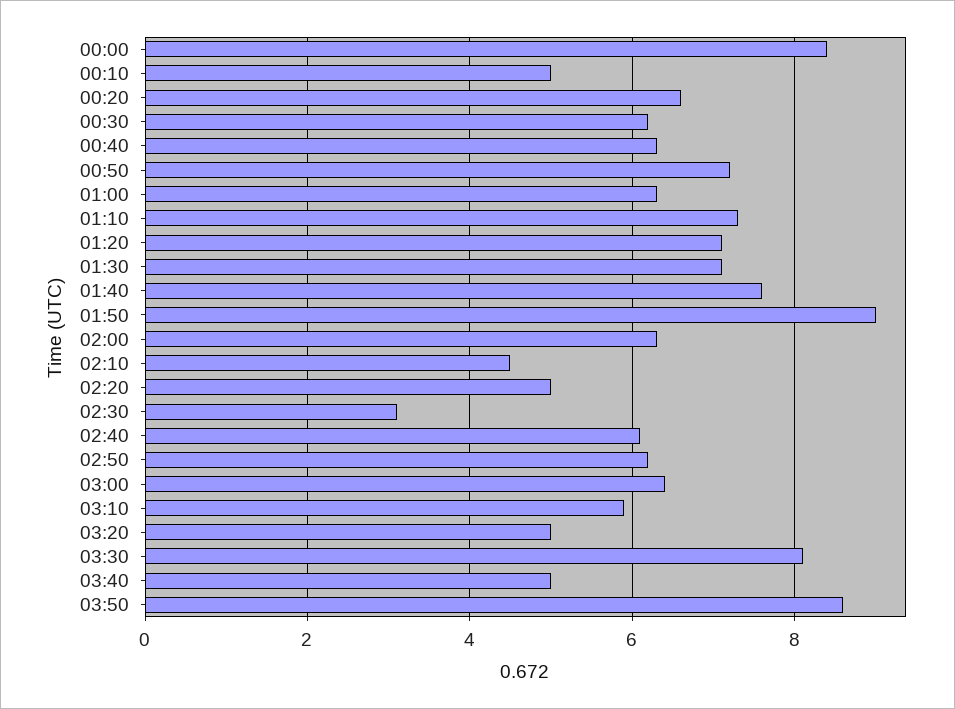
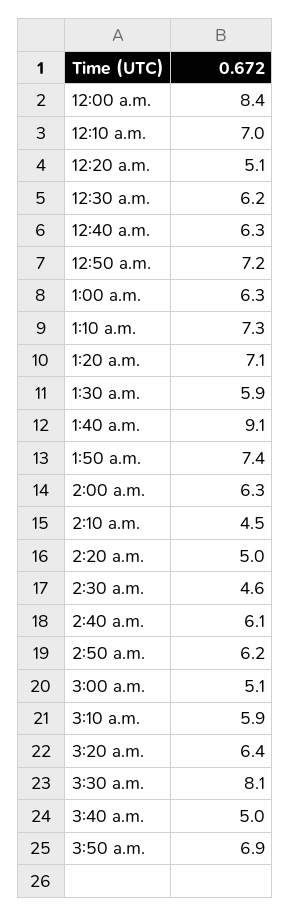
00:10: 5 -> 7
00:20: 6.5 -> 5.1
01:30: 7 -> 5.9
01:40: 7.5 -> 9.1
01:50: 9 -> 7.4
02:30: 3 -> 4.6
03:00: 6.5 -> 5.1
03:20: 5 -> 6.4
03:50: 8.5 -> 6.9

